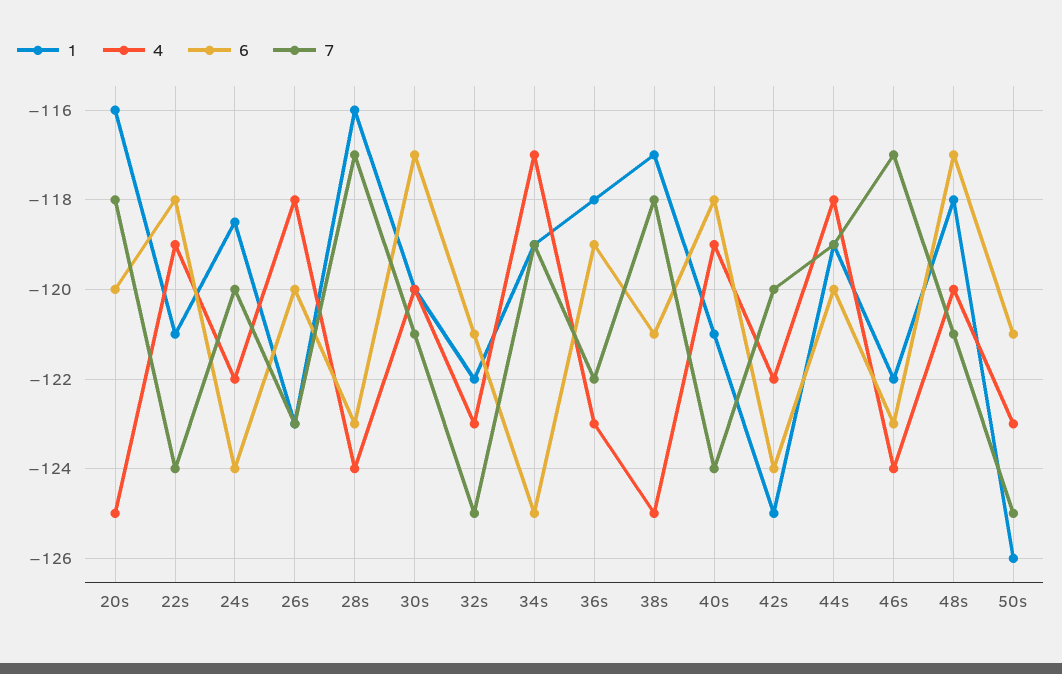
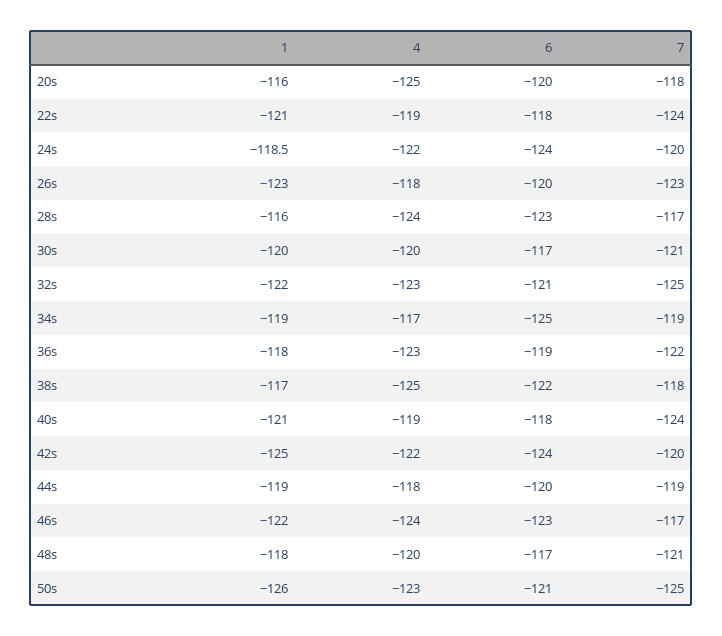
6, 38s: -121 -> -122

